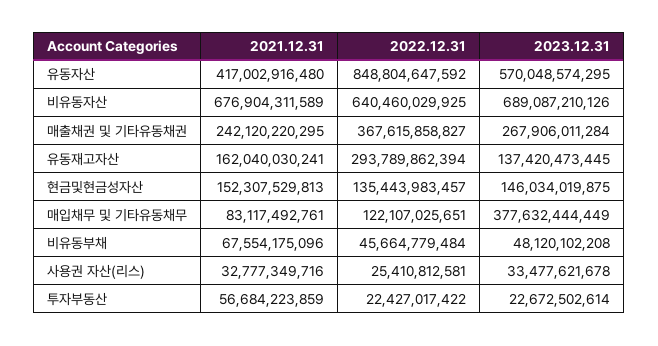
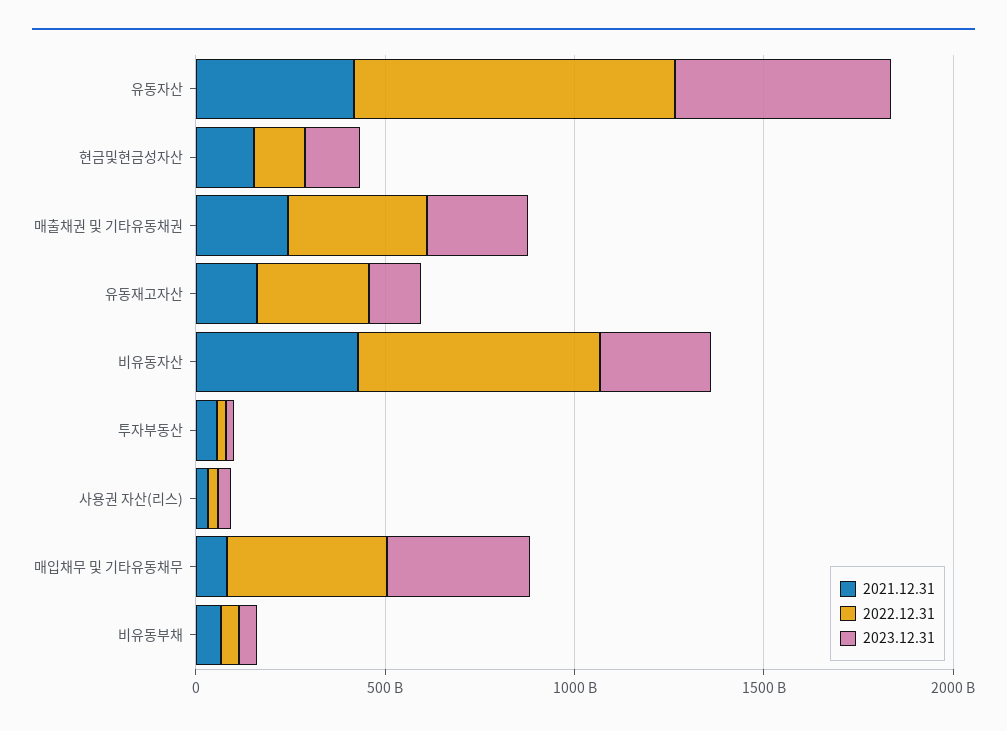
2021.12.31, 비유동자산: 676904311589 -> 400000000000
2023.12.31, 비유동자산: 689087210126 -> 300000000000
2022.12.31, 매입채무 및 기타유동채무: 122107025651 -> 400000000000

